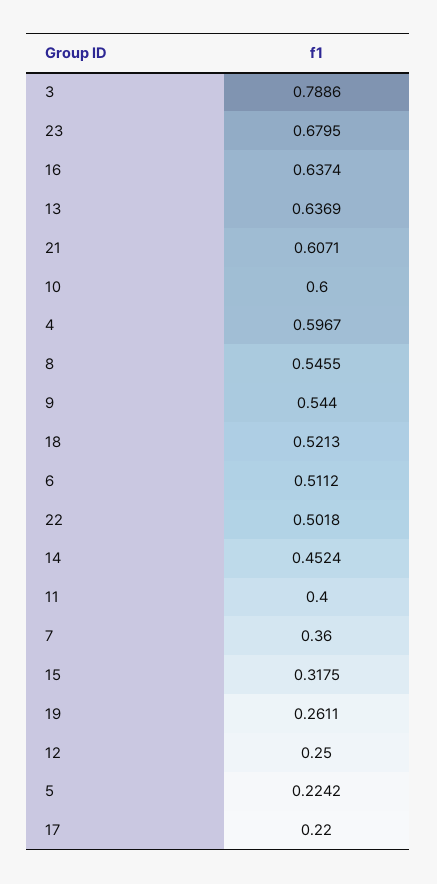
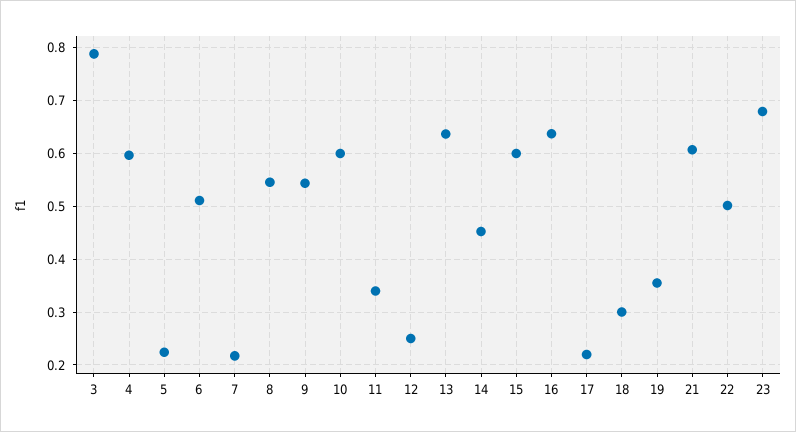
18: 0.5213 -> 0.3
11: 0.4 -> 0.34
7: 0.36 -> 0.22
15: 0.3175 -> 0.6
19: 0.2611 -> 0.36

